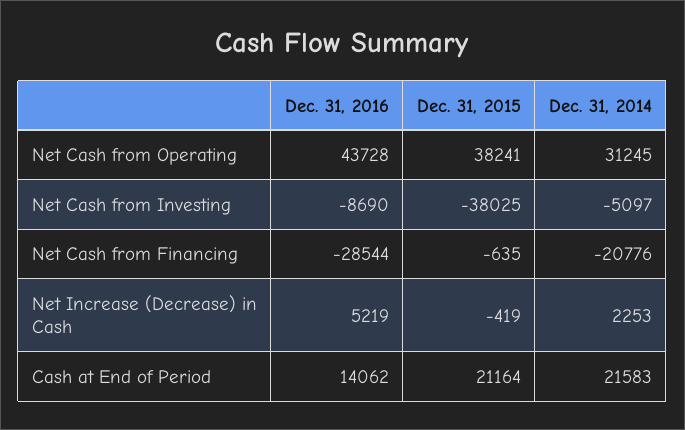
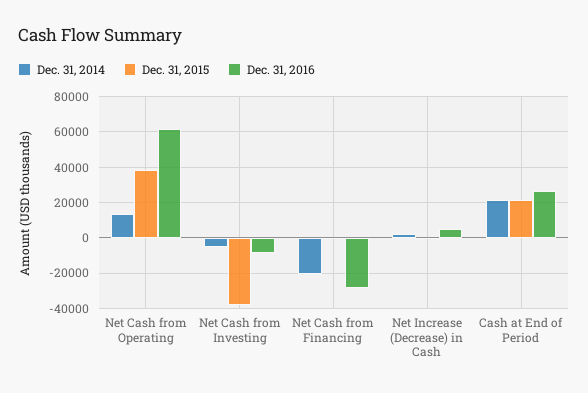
Dec. 31, 2016, Net Cash from Operating: 43728 -> 60000
Dec. 31, 2014, Net Cash from Operating: 31245 -> 15000
Dec. 31, 2016, Cash at End of Period: 14062 -> 25000

